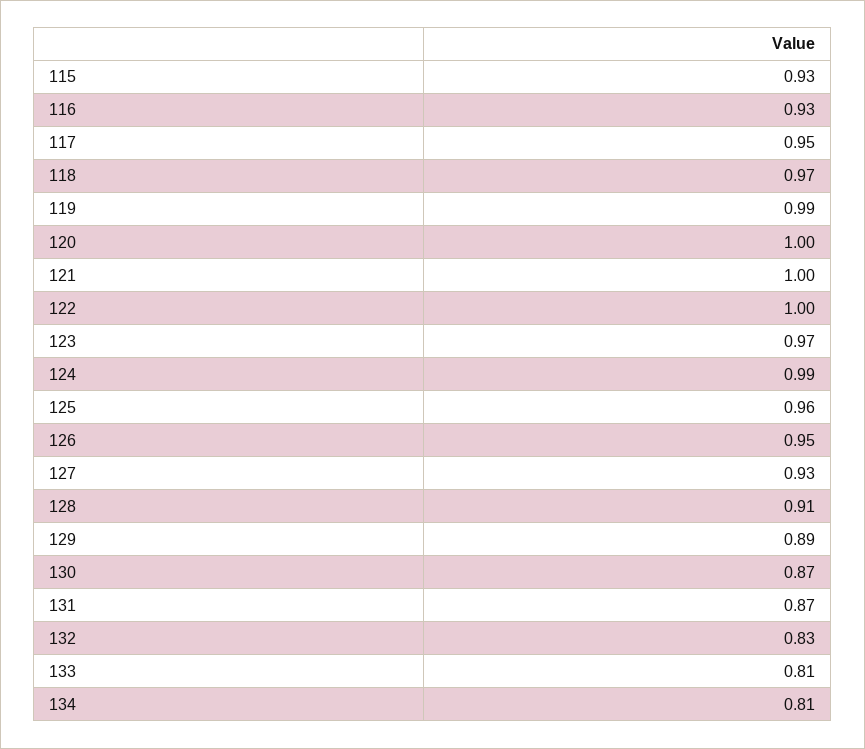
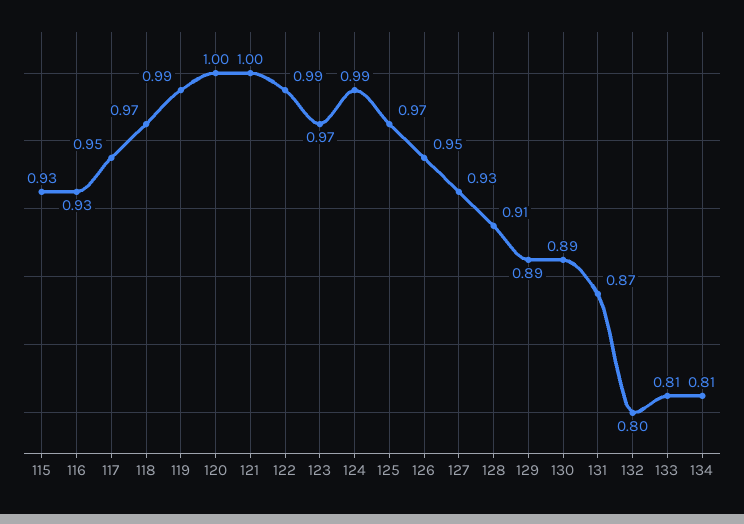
122: 1 -> 0.99
125: 0.96 -> 0.97
130: 0.87 -> 0.89
132: 0.83 -> 0.8

